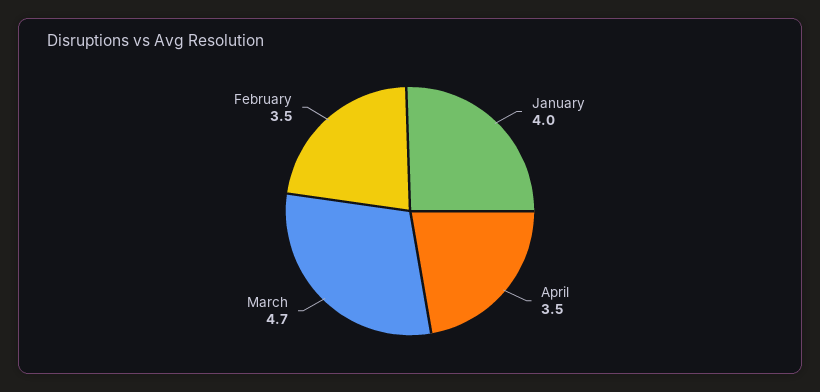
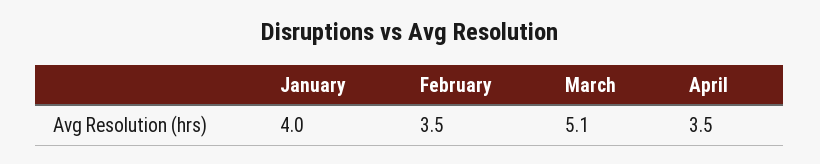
March: 4.7 -> 5.1

